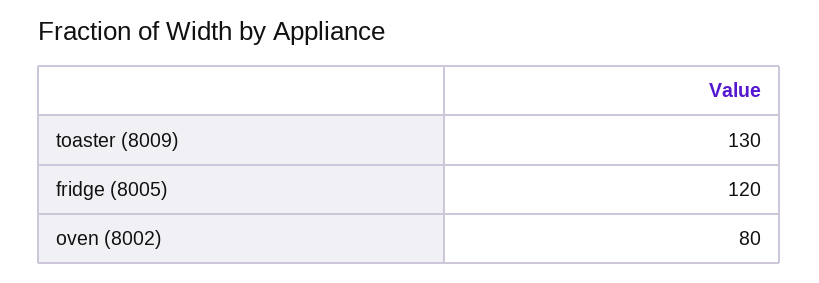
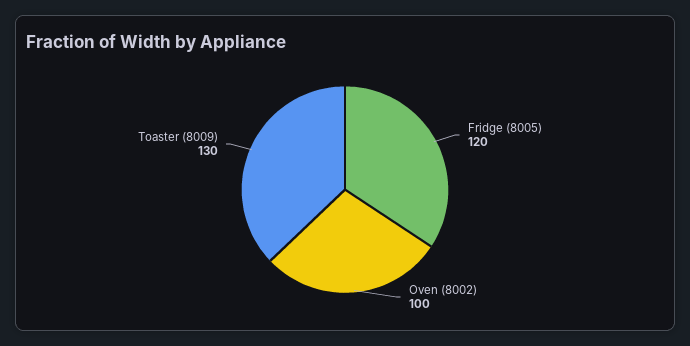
oven (8002): 80 -> 100

